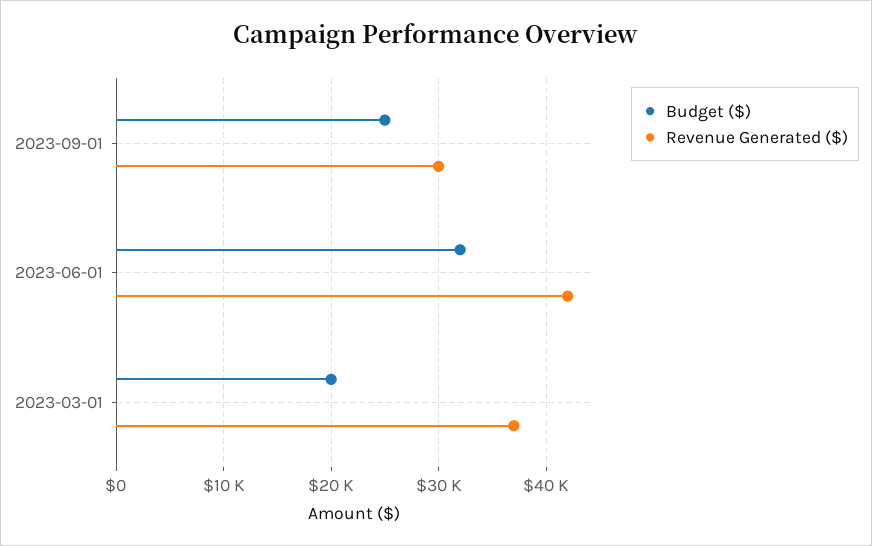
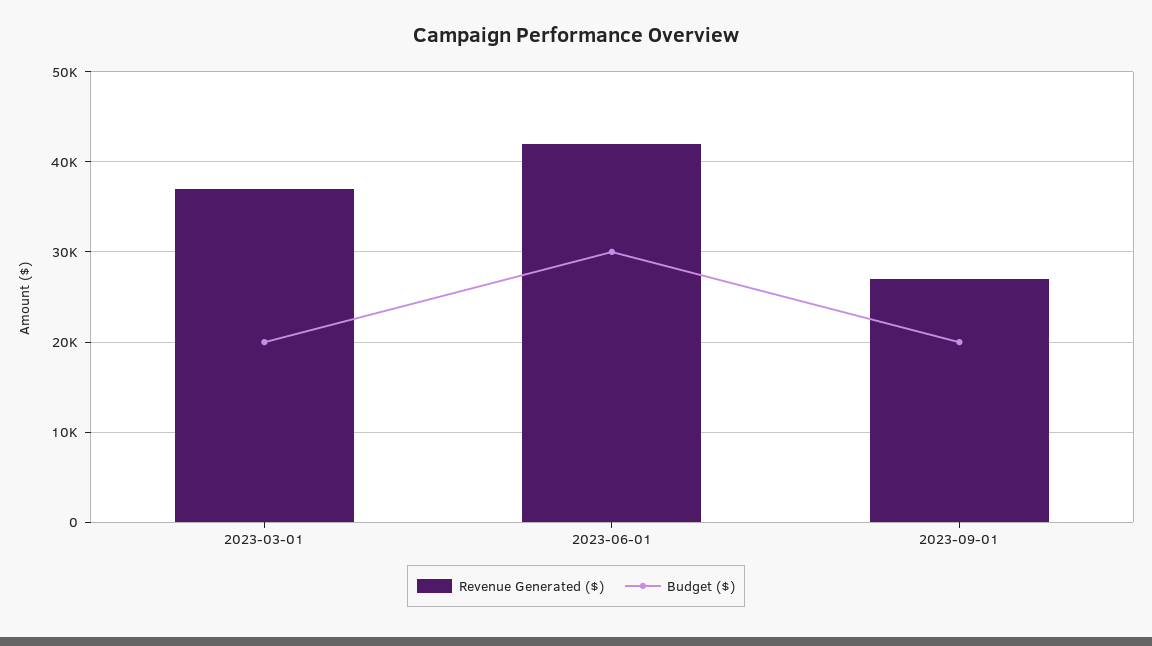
Budget ($), 2023-09-01: 25000 -> 20000
Revenue Generated ($), 2023-09-01: 30000 -> 27000
Budget ($), 2023-06-01: 32000 -> 30000

